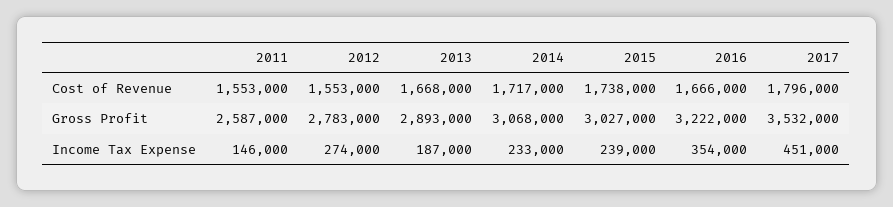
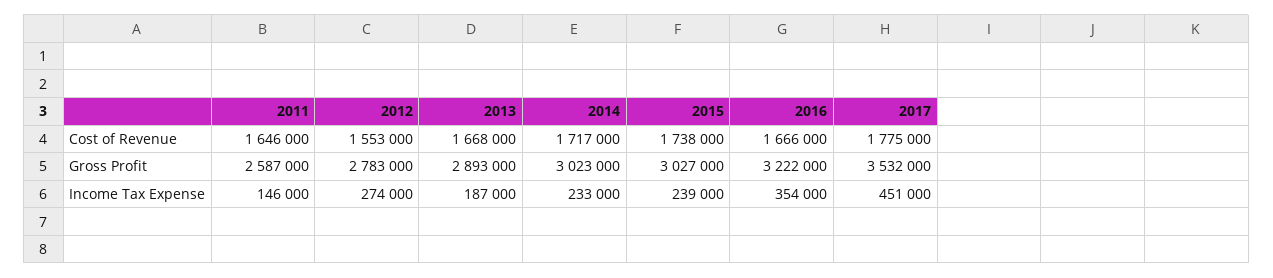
2011, Cost of Revenue: 1553000 -> 1646000
2017, Cost of Revenue: 1796000 -> 1775000
2014, Gross Profit: 3068000 -> 3023000

